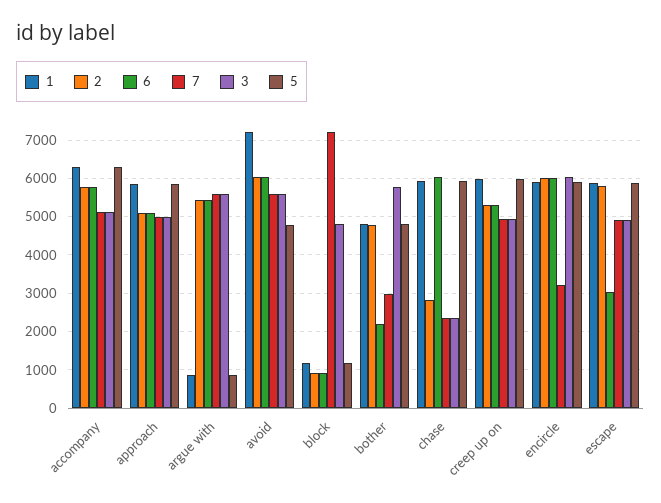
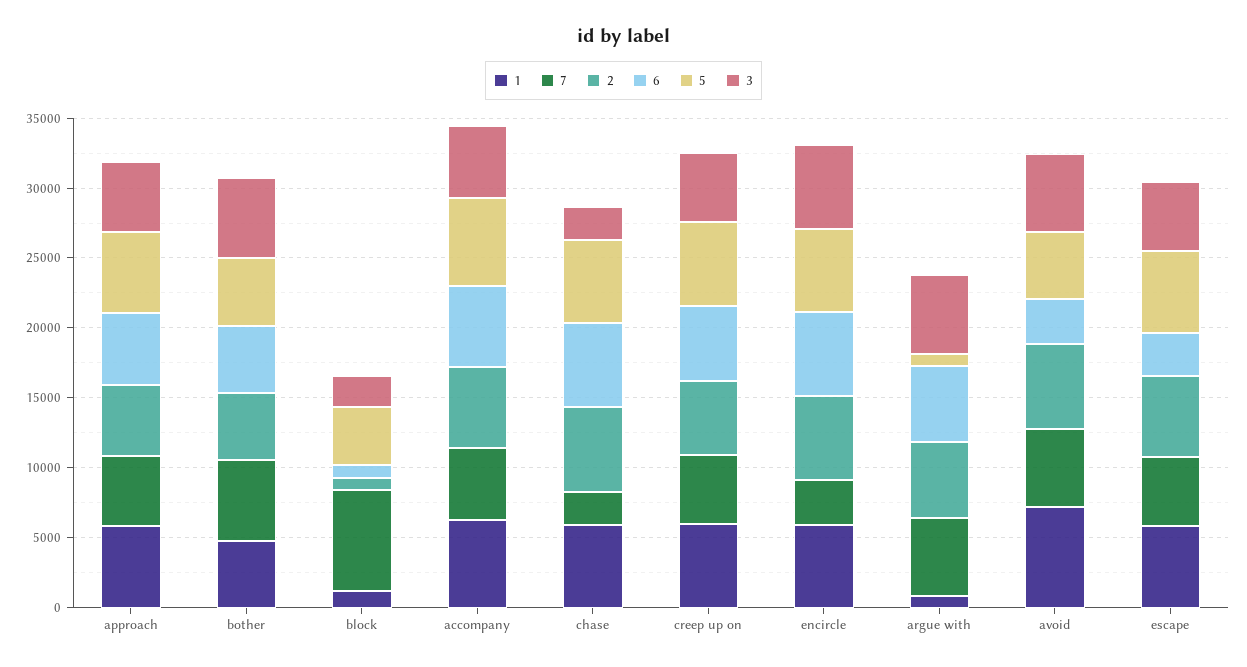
6, avoid: 6000 -> 3000
3, block: 4800 -> 2000
5, block: 1200 -> 4000
6, bother: 2200 -> 5000
7, bother: 3000 -> 6000
2, chase: 2800 -> 6000

